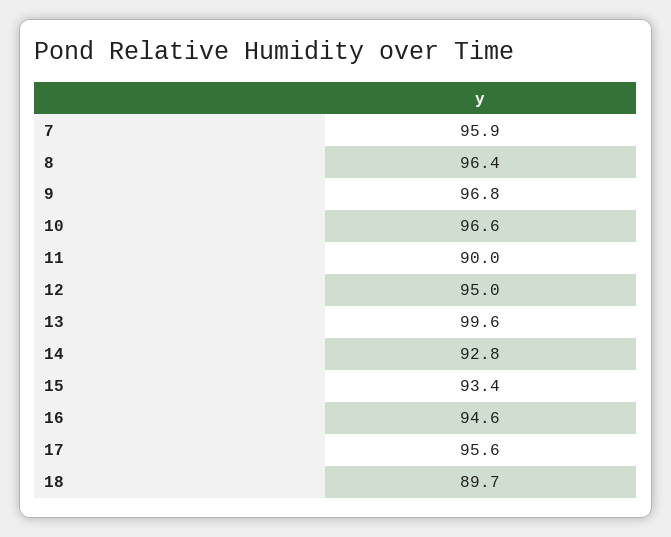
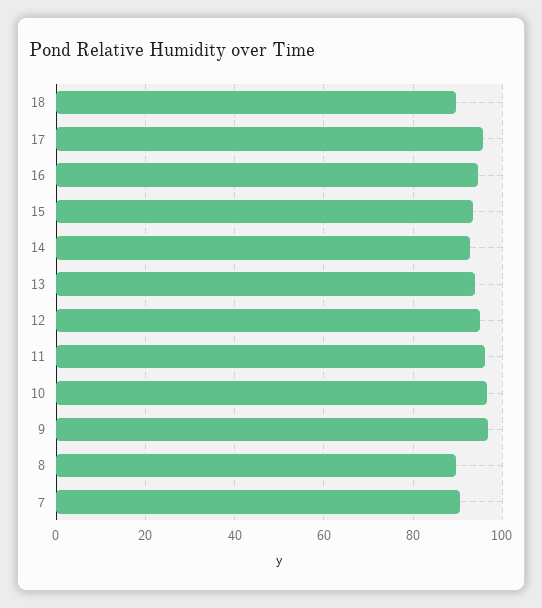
7: 95.9 -> 90
8: 96.4 -> 90
11: 90 -> 96
13: 99.6 -> 94

